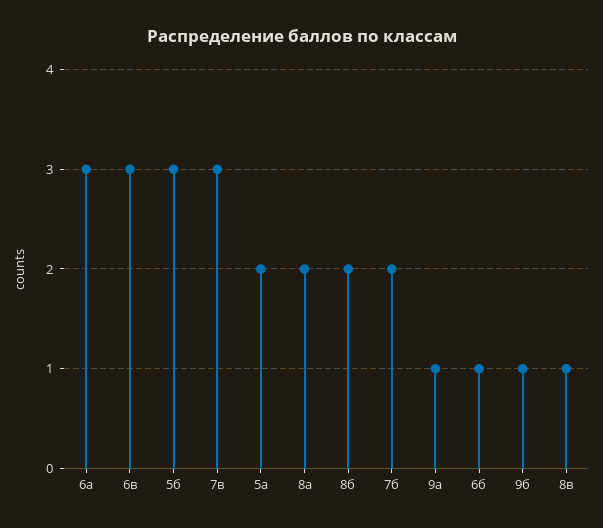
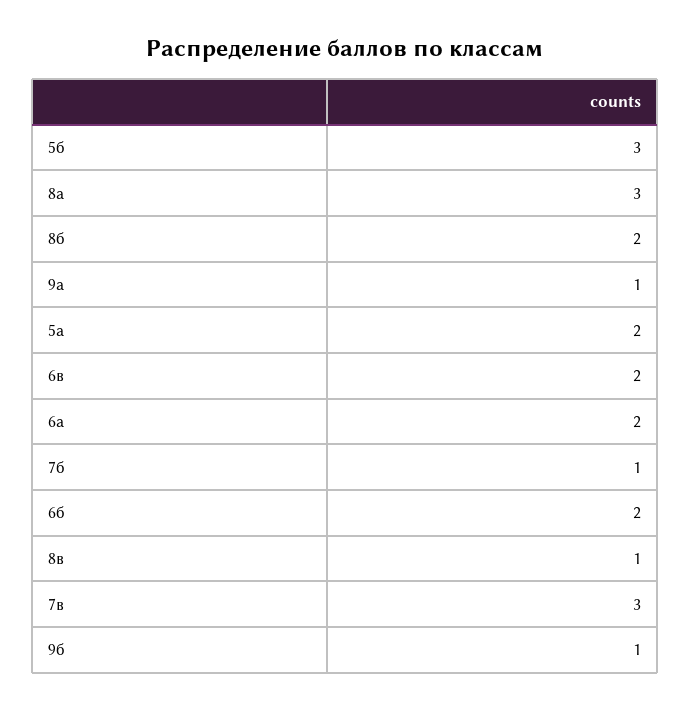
6а: 3 -> 2
6в: 3 -> 2
8а: 2 -> 3
7б: 2 -> 1
6б: 1 -> 2

